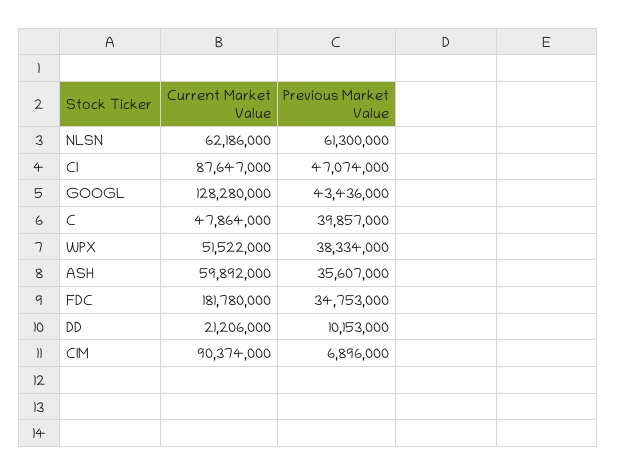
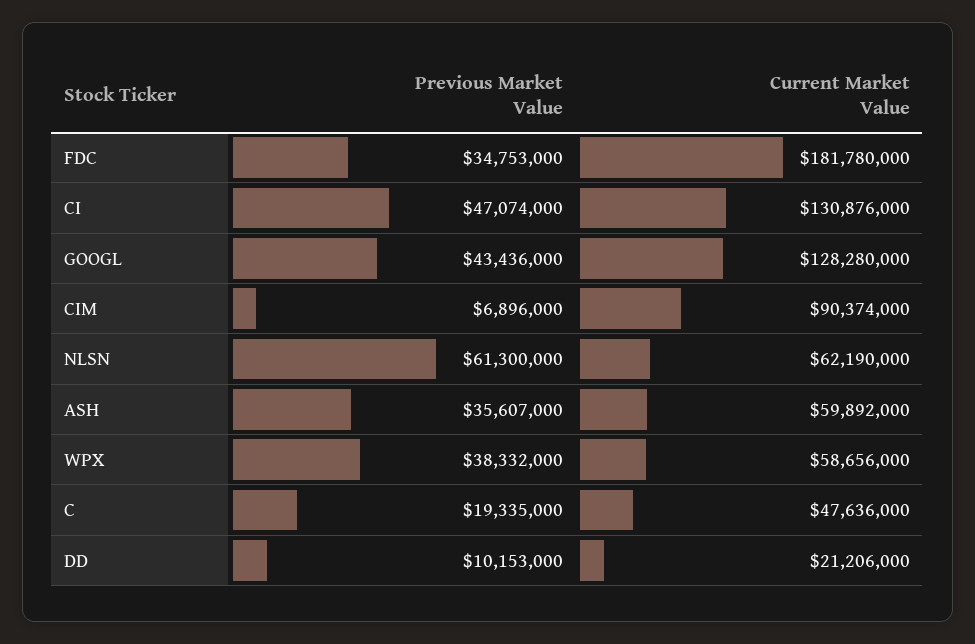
Current Market Value, NLSN: 62186000 -> 62190000
Current Market Value, CI: 87647000 -> 130876000
Current Market Value, C: 47864000 -> 47636000
Previous Market Value, C: 39857000 -> 19335000
Current Market Value, WPX: 51522000 -> 58656000
Previous Market Value, WPX: 38334000 -> 38332000

